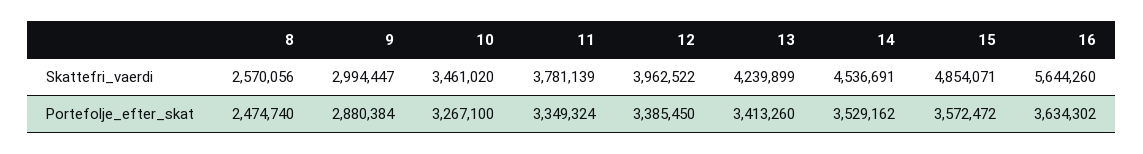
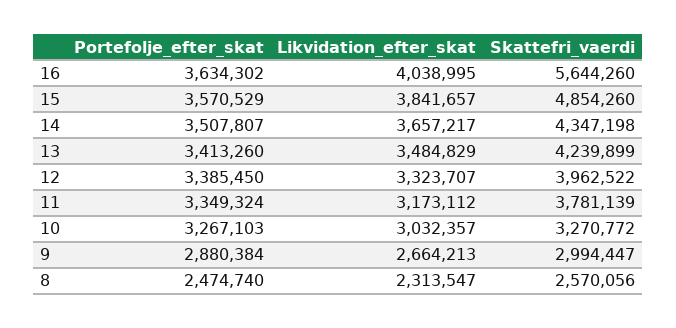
10, Skattefri_vaerdi: 3461020 -> 3270772
14, Skattefri_vaerdi: 4536691 -> 4347198
15, Skattefri_vaerdi: 4854071 -> 4854260
10, Portefolje_efter_skat: 3267100 -> 3267103
14, Portefolje_efter_skat: 3529162 -> 3507807
15, Portefolje_efter_skat: 3572472 -> 3570529
16, Likvidation_efter_skat: none -> 4038995
15, Likvidation_efter_skat: none -> 3841657
14, Likvidation_efter_skat: none -> 3657217
13, Likvidation_efter_skat: none -> 3484829
12, Likvidation_efter_skat: none -> 3323707
11, Likvidation_efter_skat: none -> 3173112
10, Likvidation_efter_skat: none -> 3032357
9, Likvidation_efter_skat: none -> 2664213
8, Likvidation_efter_skat: none -> 2313547

